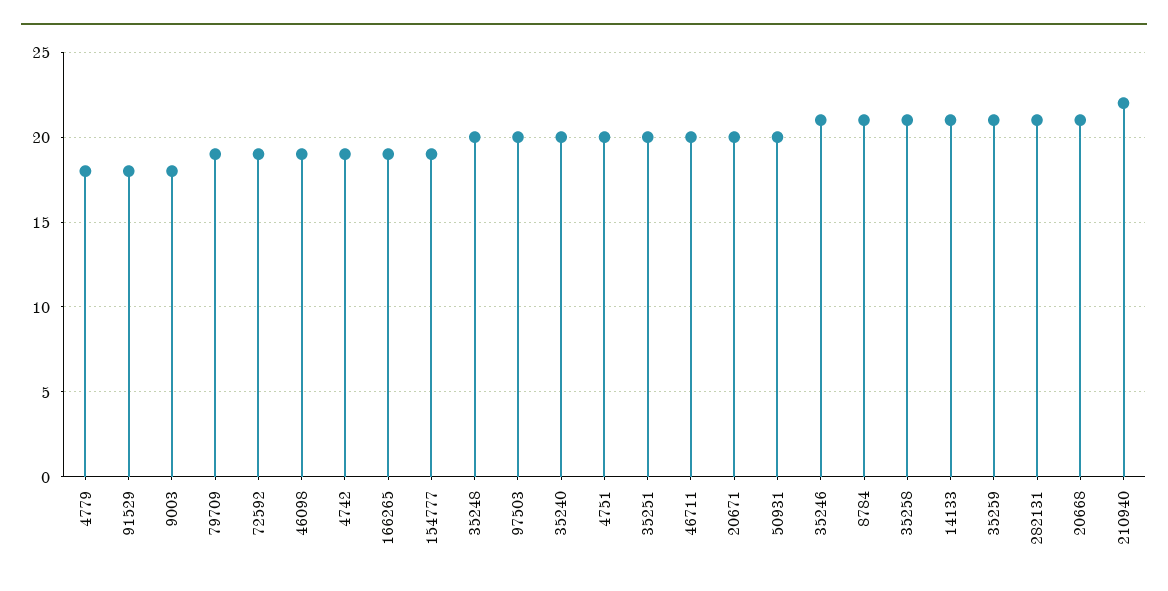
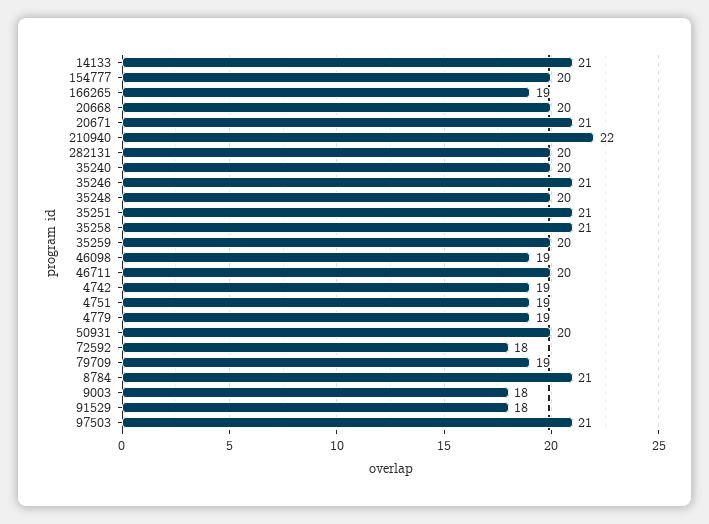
4779: 18 -> 19
72592: 19 -> 18
154777: 19 -> 20
97503: 20 -> 21
4751: 20 -> 19
35251: 20 -> 21
20671: 20 -> 21
35259: 21 -> 20
282131: 21 -> 20
20668: 21 -> 20

